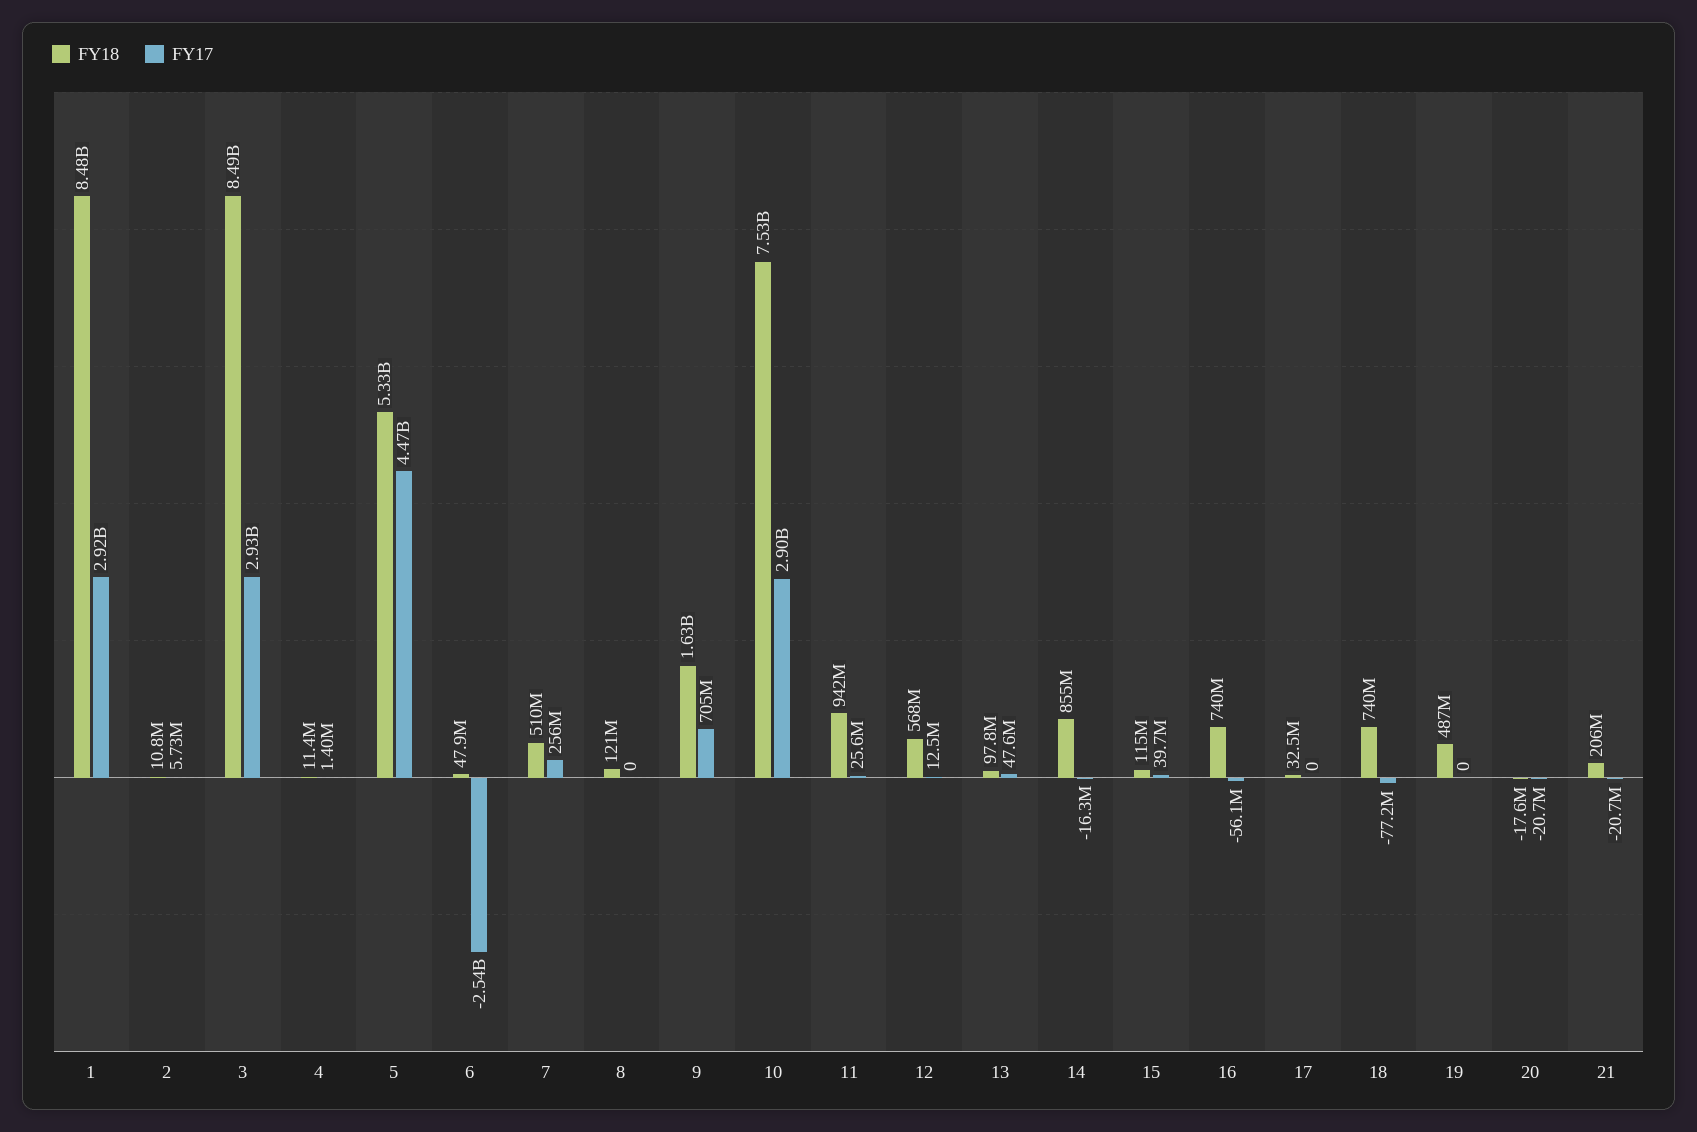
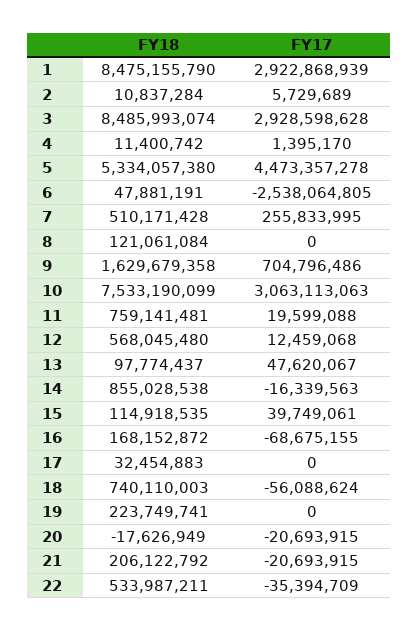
FY17, 10: 2900000000 -> 3063113063
FY18, 11: 942000000 -> 759141481
FY17, 11: 25600000 -> 19599088
FY18, 16: 740000000 -> 168152872
FY17, 16: -56100000 -> -68675155
FY17, 18: -77200000 -> -56088624
FY18, 19: 487000000 -> 223749741
FY18, 22: none -> 533987211
FY17, 22: none -> -35394709

